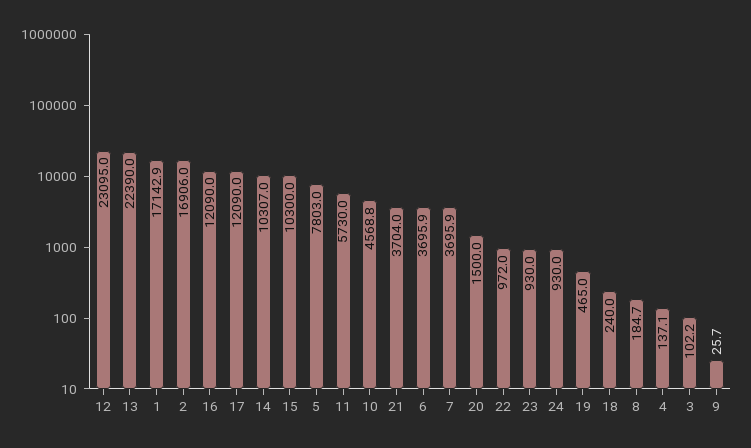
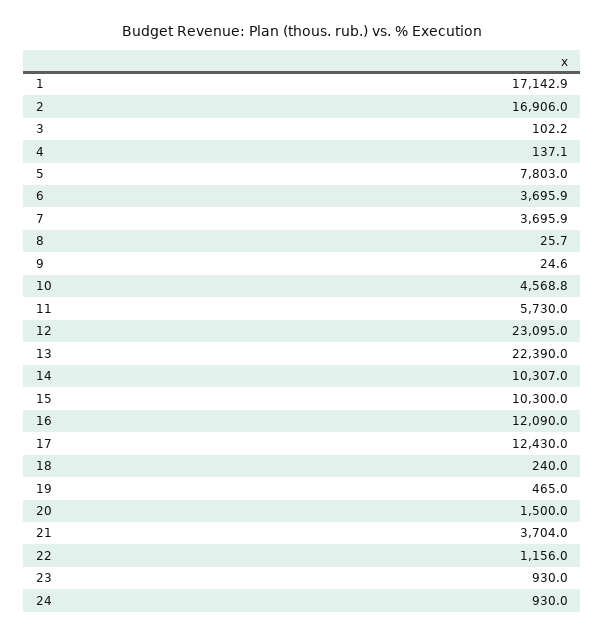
17: 12090 -> 12430
22: 972 -> 1156
8: 184.7 -> 25.7
9: 25.7 -> 24.6

